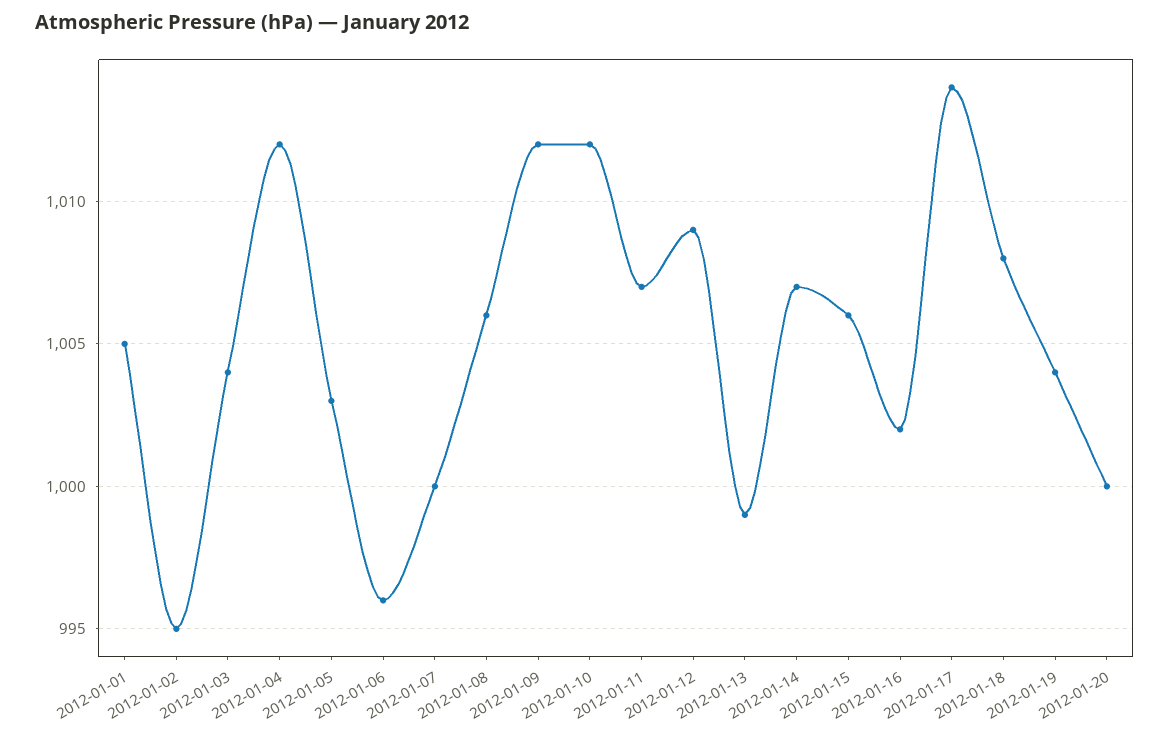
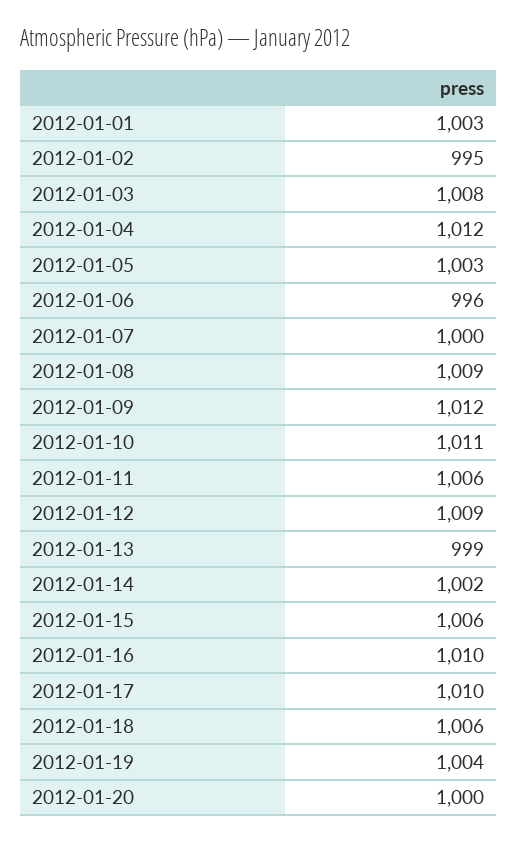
2012-01-01: 1005 -> 1003
2012-01-03: 1004 -> 1008
2012-01-08: 1006 -> 1009
2012-01-10: 1012 -> 1011
2012-01-11: 1007 -> 1006
2012-01-14: 1007 -> 1002
2012-01-16: 1002 -> 1010
2012-01-17: 1014 -> 1010
2012-01-18: 1008 -> 1006

